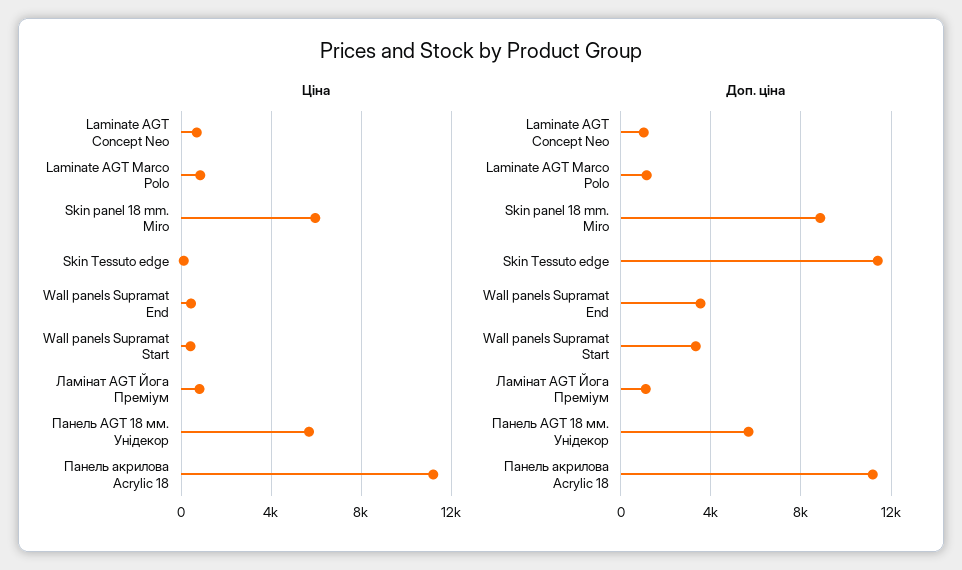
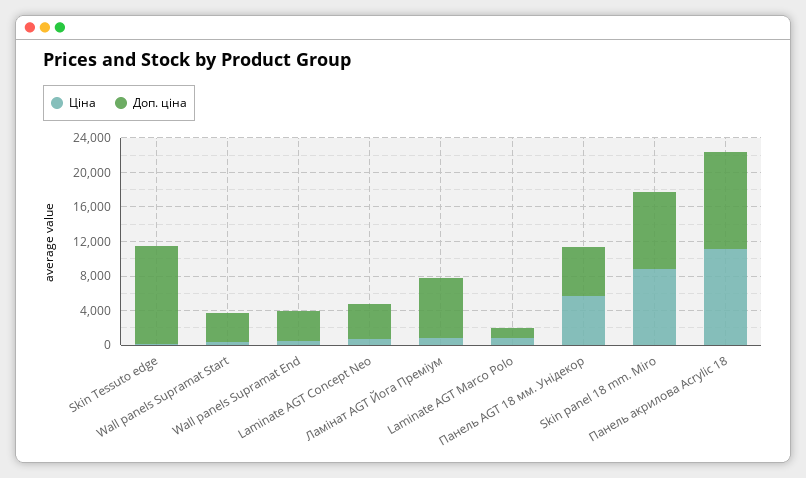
Ціна, Skin panel 18 mm. Miro: 6000 -> 9000
Доп. ціна, Laminate AGT Concept Neo: 1000 -> 4000
Доп. ціна, Ламінат AGT Йога Преміум: 1000 -> 7000

